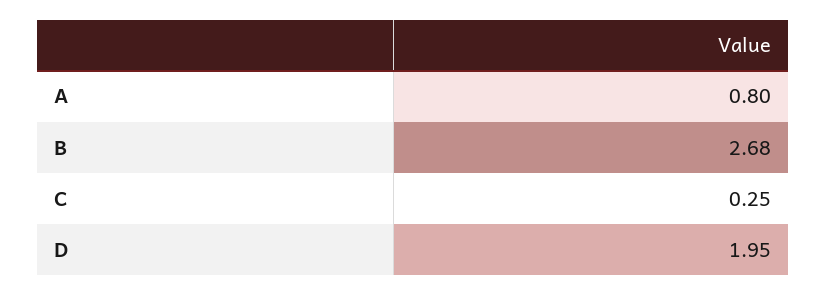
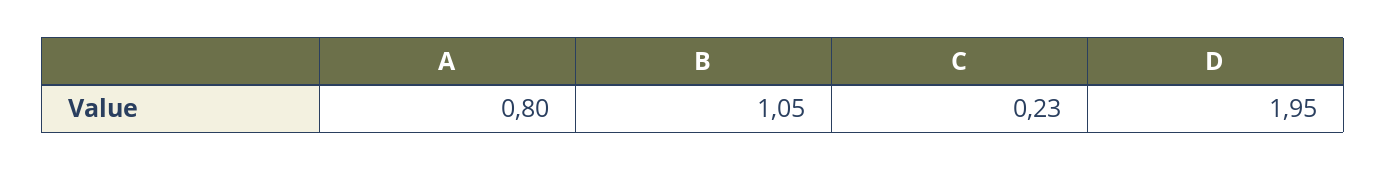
B: 2.68 -> 1.05
C: 0.25 -> 0.23

